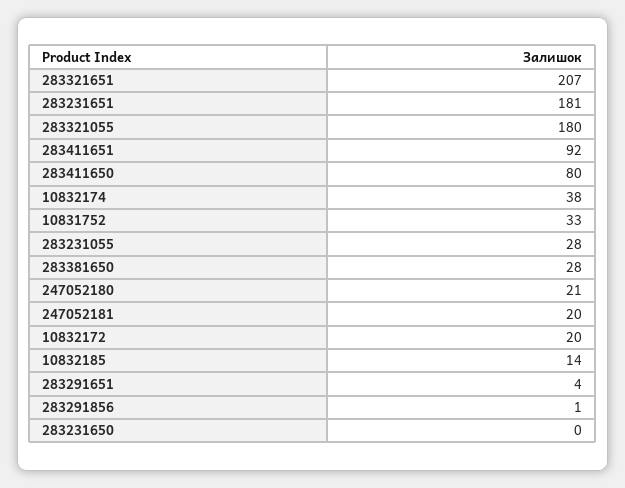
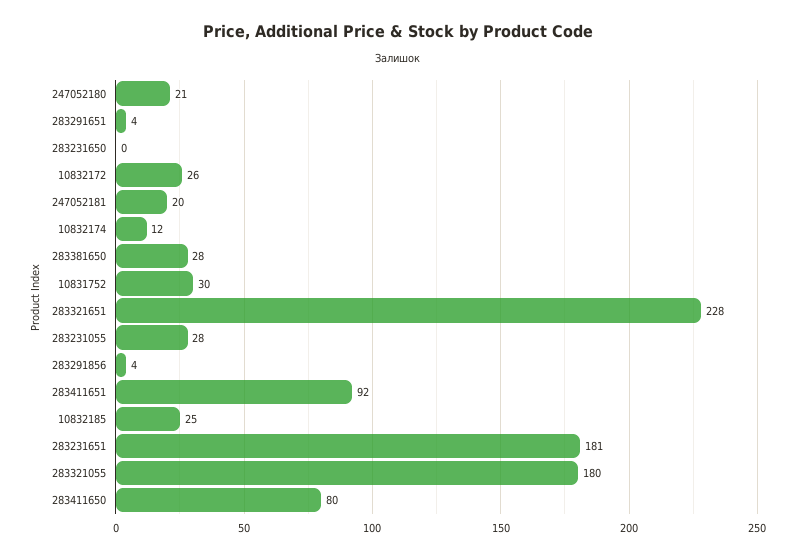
283321651: 207 -> 228
10832174: 38 -> 12
10831752: 33 -> 30
10832172: 20 -> 26
10832185: 14 -> 25
283291856: 1 -> 4

